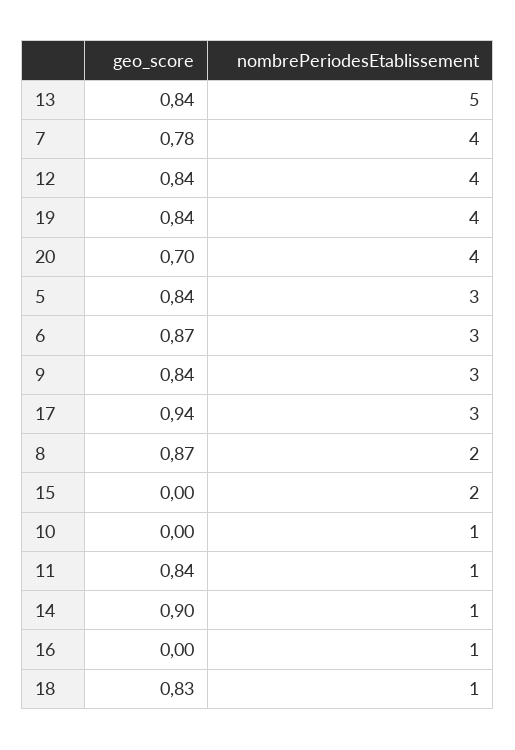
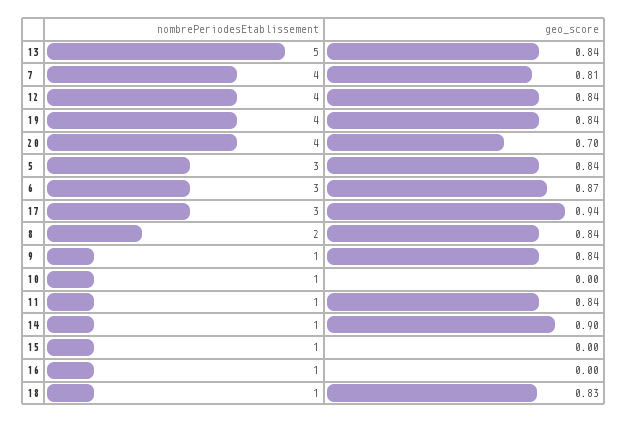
geo_score, 7: 0.78 -> 0.81
nombrePeriodesEtablissement, 9: 3 -> 1
geo_score, 8: 0.87 -> 0.84
nombrePeriodesEtablissement, 15: 2 -> 1

